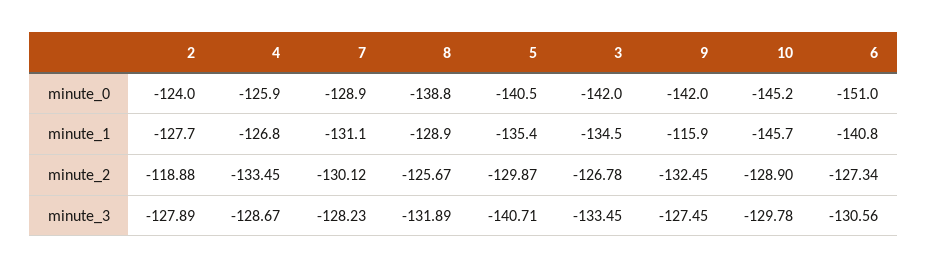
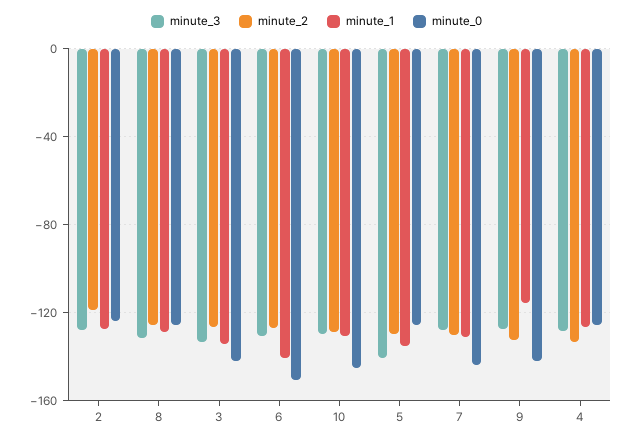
minute_0, 7: -128.9 -> -145
minute_0, 8: -138.8 -> -125
minute_0, 5: -140.5 -> -125
minute_1, 10: -145.7 -> -130

